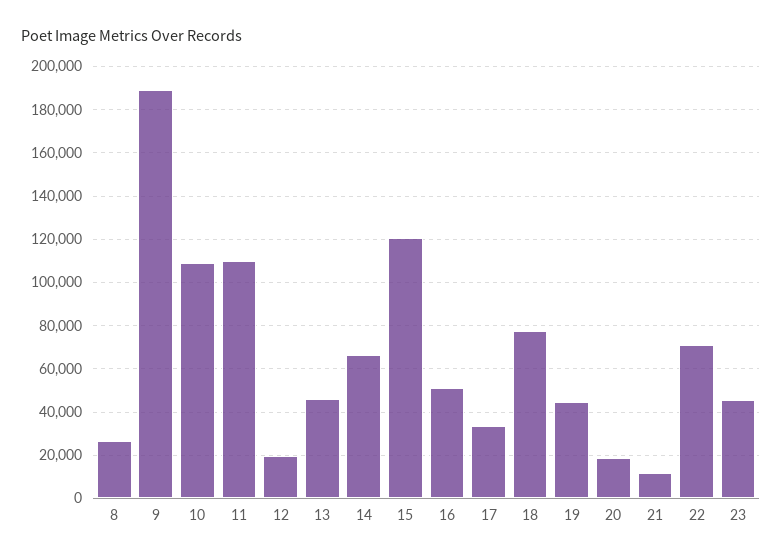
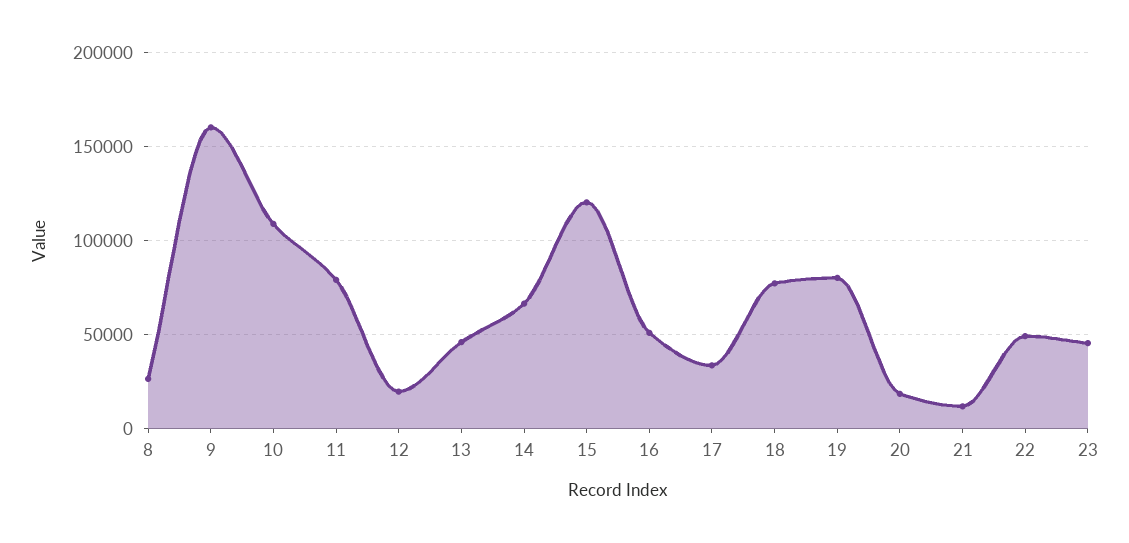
9: 190000 -> 160000
11: 110000 -> 80000
19: 45000 -> 80000
22: 70000 -> 50000

